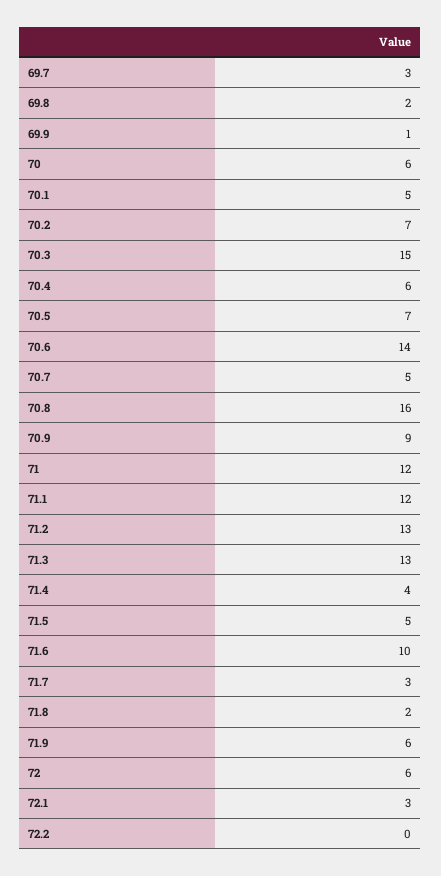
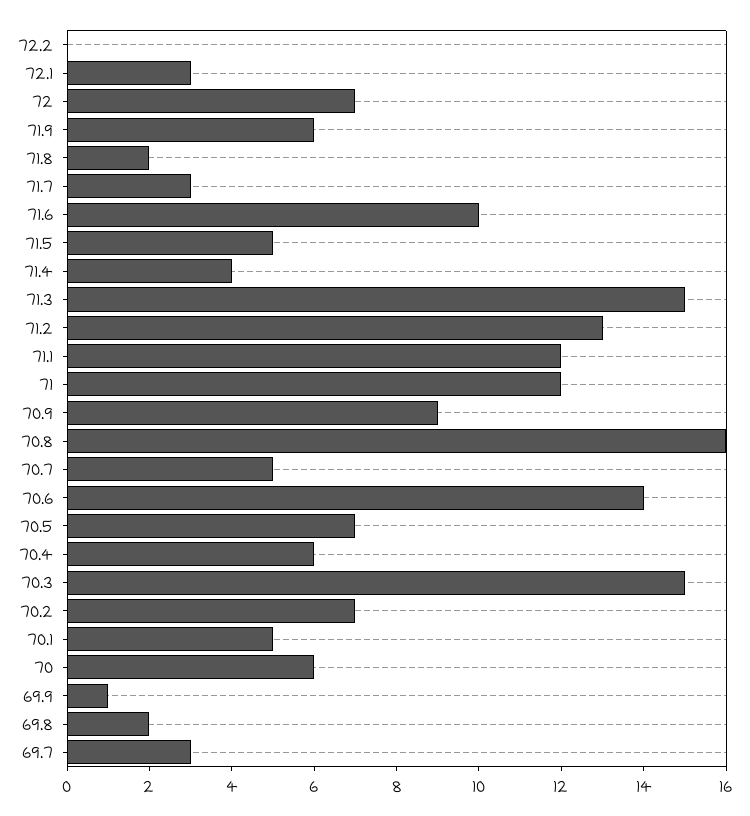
71.3: 13 -> 15
72: 6 -> 7

